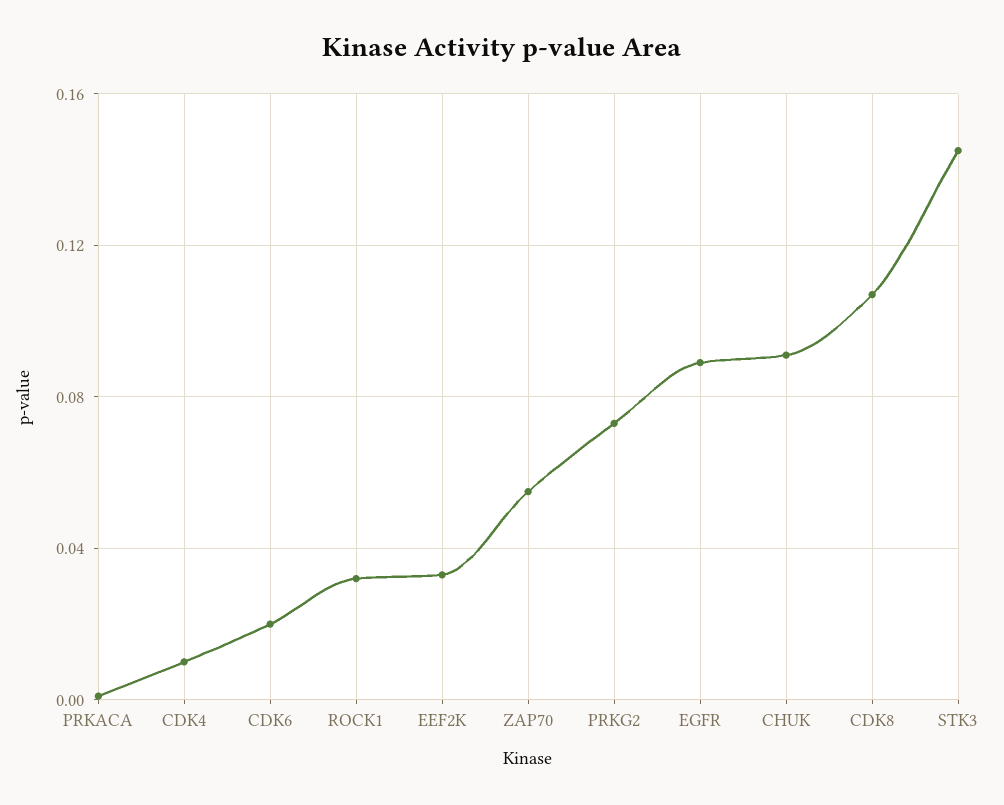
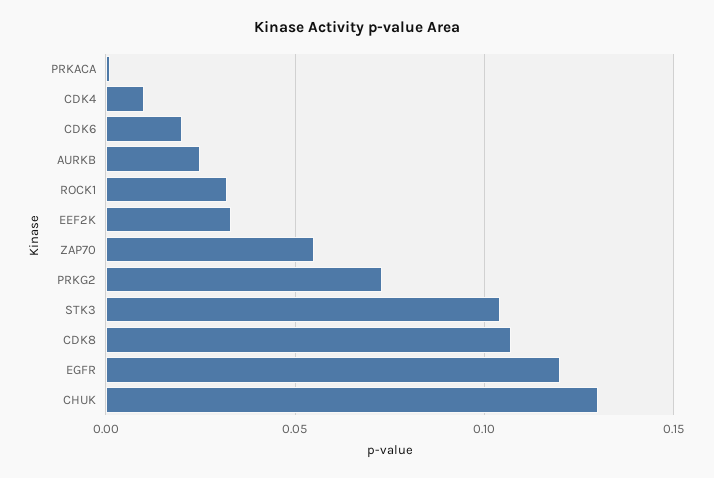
EGFR: 0.09 -> 0.12
CHUK: 0.09 -> 0.13
STK3: 0.145 -> 0.105
AURKB: none -> 0.025

